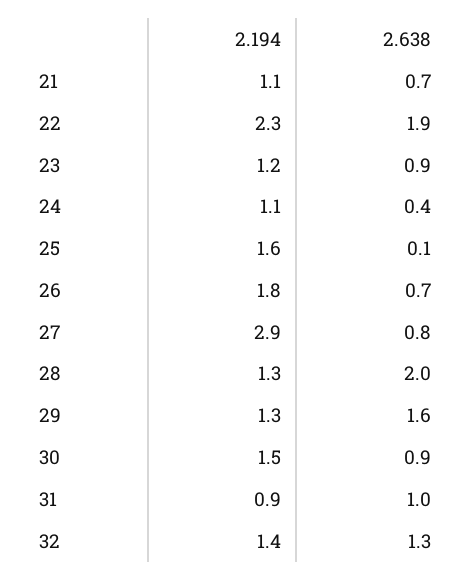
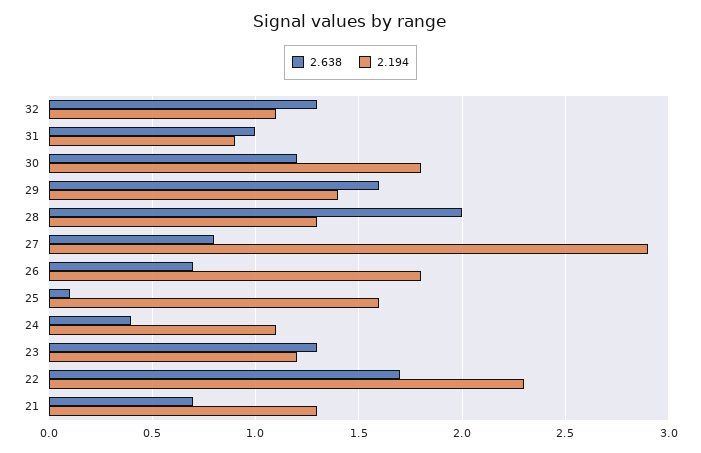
2.194, 21: 1.1 -> 1.3
2.638, 22: 1.9 -> 1.7
2.638, 23: 0.9 -> 1.3
2.194, 29: 1.3 -> 1.4
2.194, 30: 1.5 -> 1.8
2.638, 30: 0.9 -> 1.2
2.194, 32: 1.4 -> 1.1

